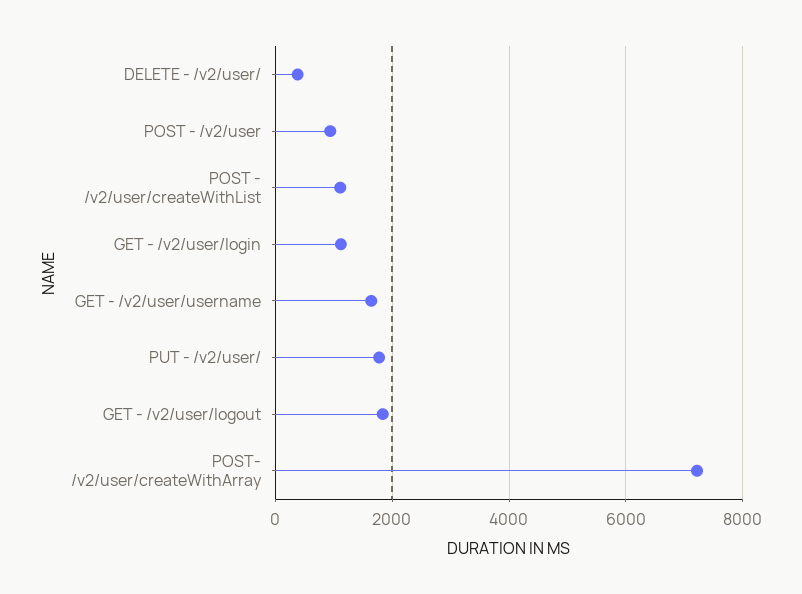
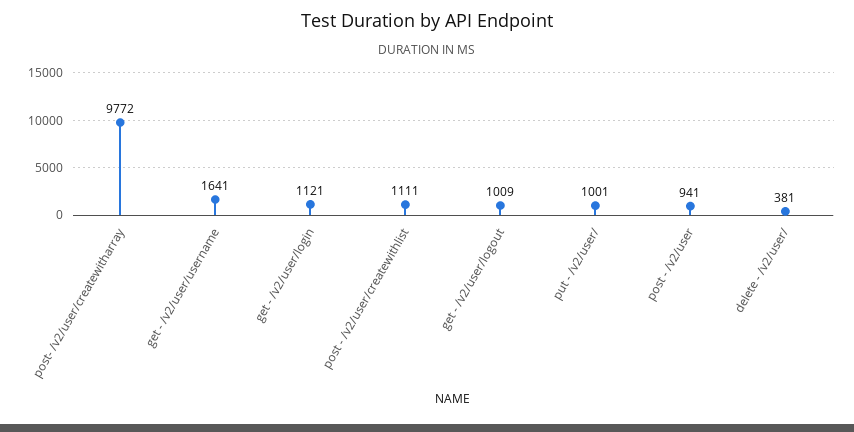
PUT - /v2/user/: 1800 -> 1001
GET - /v2/user/logout: 1800 -> 1009
POST- /v2/user/createWithArray: 7200 -> 9772

